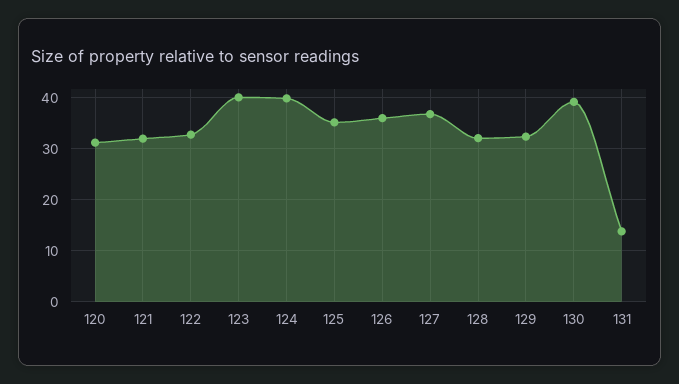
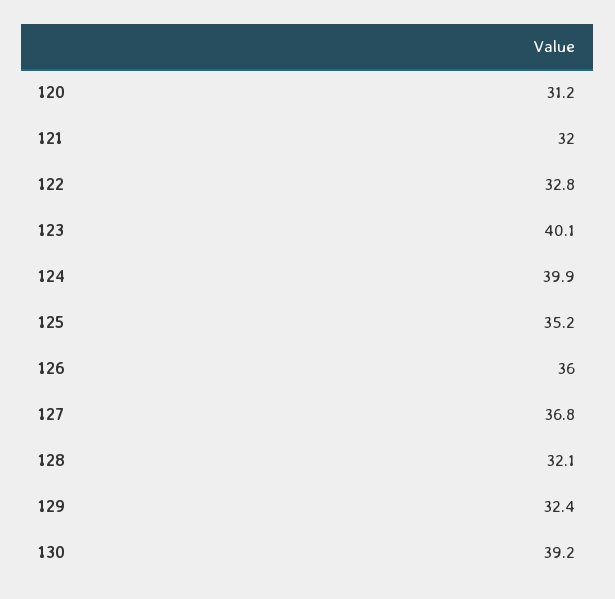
131: 14 -> none

